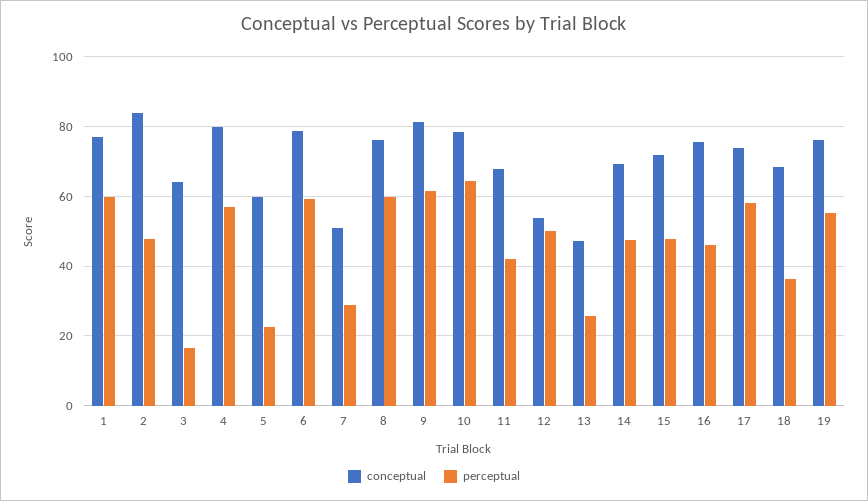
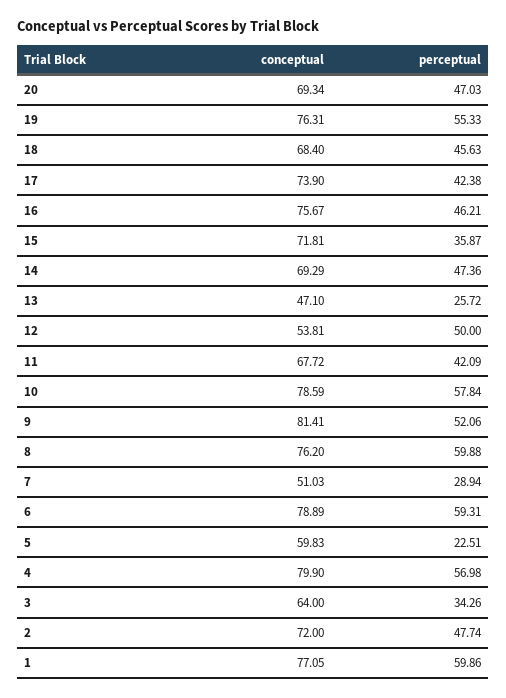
conceptual, 2: 84 -> 72
perceptual, 3: 16 -> 34.26
perceptual, 9: 62 -> 52.06
perceptual, 10: 64 -> 57.84
perceptual, 15: 48 -> 35.87
perceptual, 17: 58 -> 42.38
perceptual, 18: 36 -> 45.63
conceptual, 20: none -> 69.34
perceptual, 20: none -> 47.03

